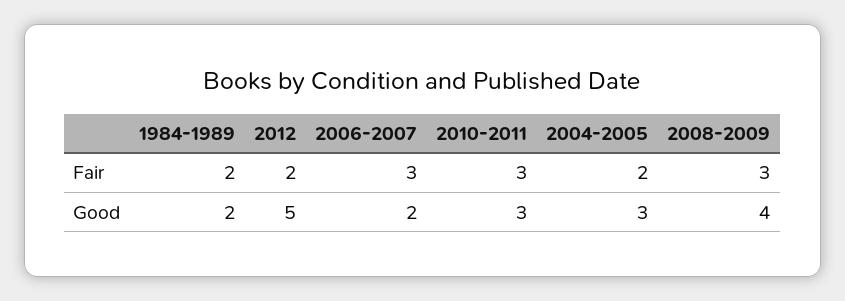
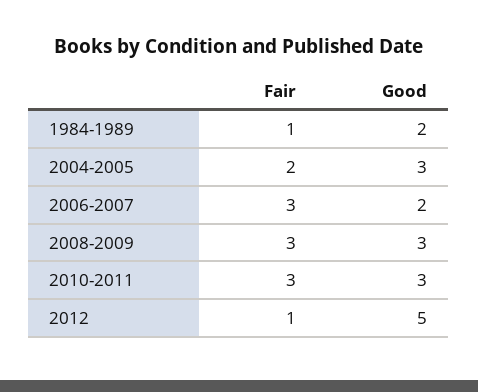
1984-1989, Fair: 2 -> 1
2012, Fair: 2 -> 1
2008-2009, Good: 4 -> 3

